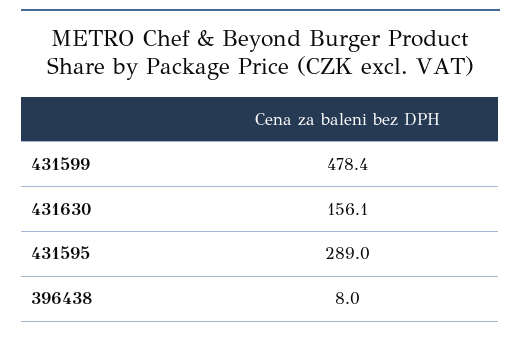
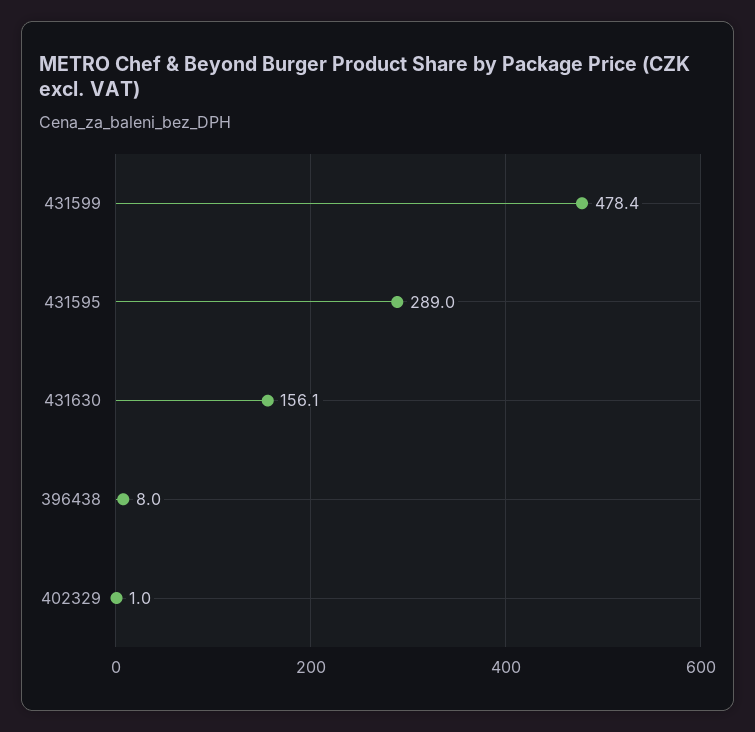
402329: none -> 1

